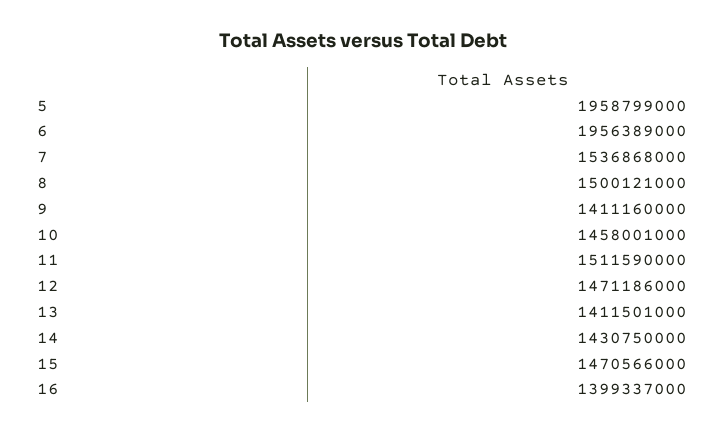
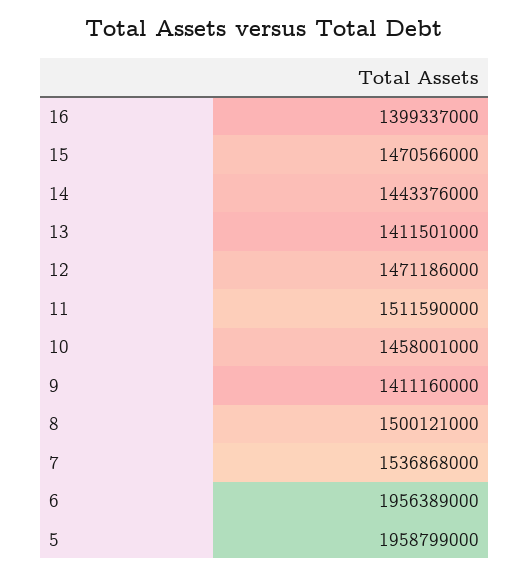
14: 1430750000 -> 1443376000

